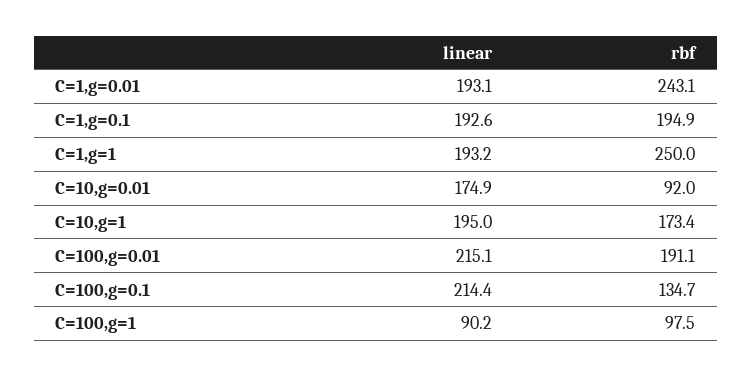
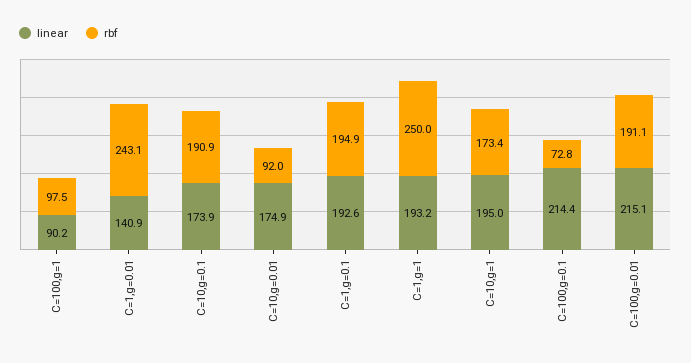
linear, C=1,g=0.01: 193.1 -> 140.9
rbf, C=100,g=0.1: 134.7 -> 72.8
linear, C=10,g=0.1: none -> 173.9
rbf, C=10,g=0.1: none -> 190.9

